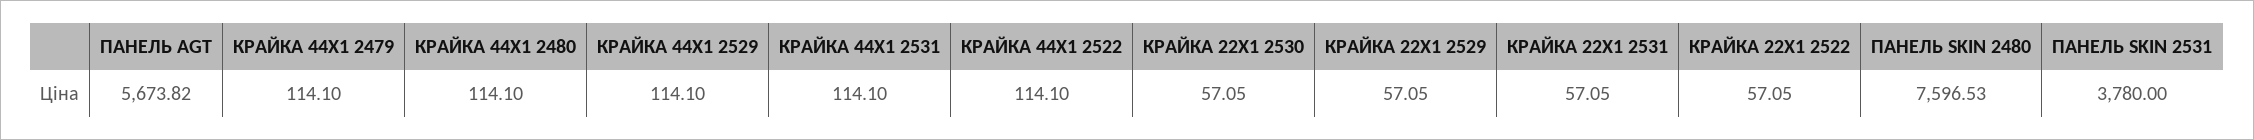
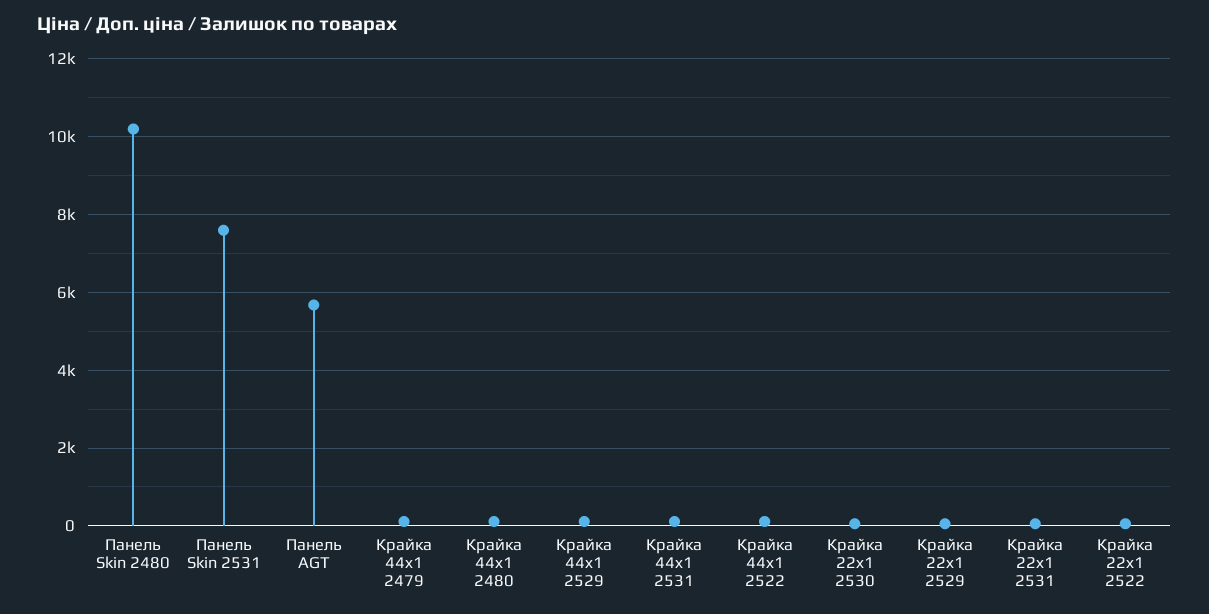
ПАНЕЛЬ SKIN 2480: 7596.53 -> 10200
ПАНЕЛЬ SKIN 2531: 3780 -> 7600

